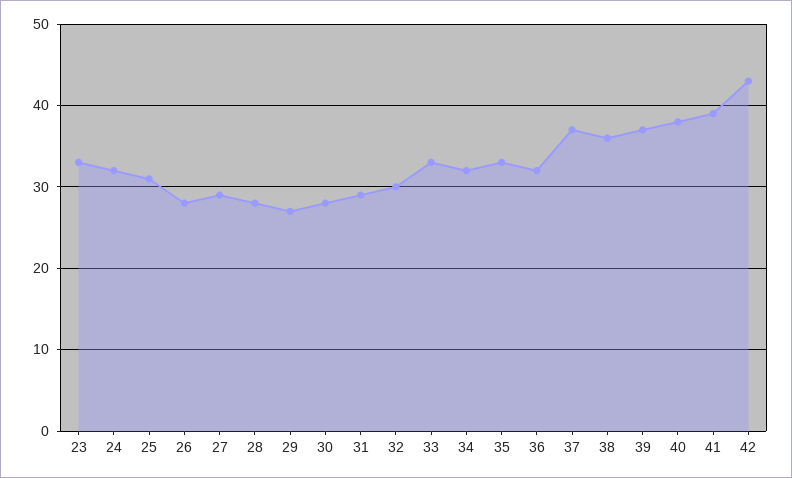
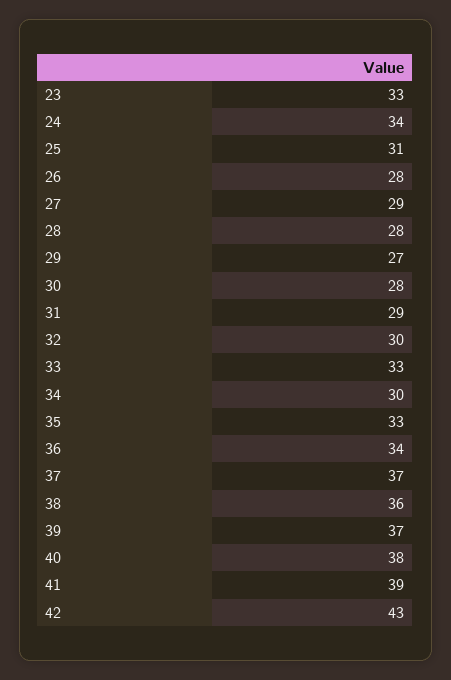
24: 32 -> 34
34: 32 -> 30
36: 32 -> 34

